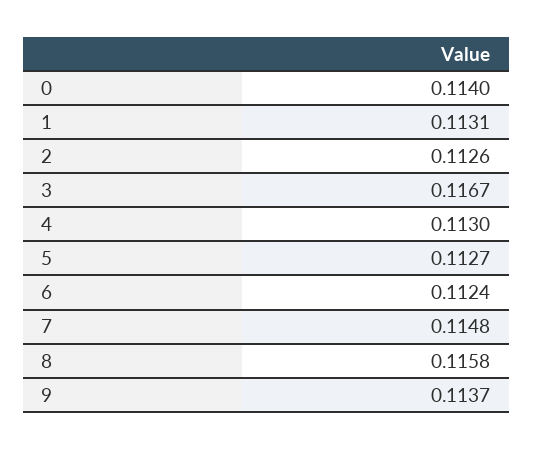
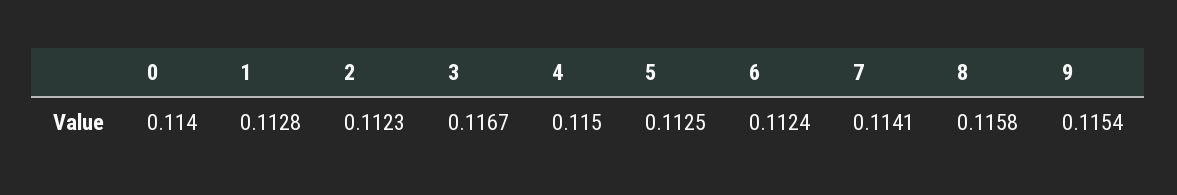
1: 0.1131 -> 0.1128
2: 0.1126 -> 0.1123
4: 0.113 -> 0.115
5: 0.1127 -> 0.1125
7: 0.1148 -> 0.1141
9: 0.1137 -> 0.1154

